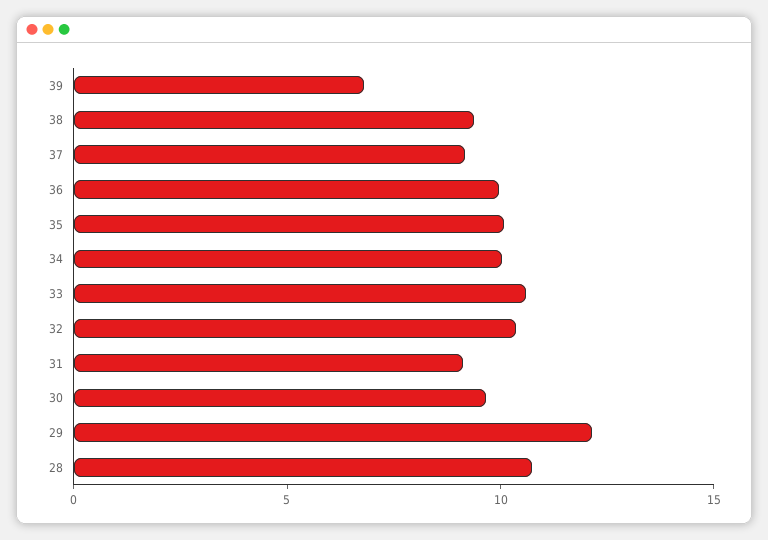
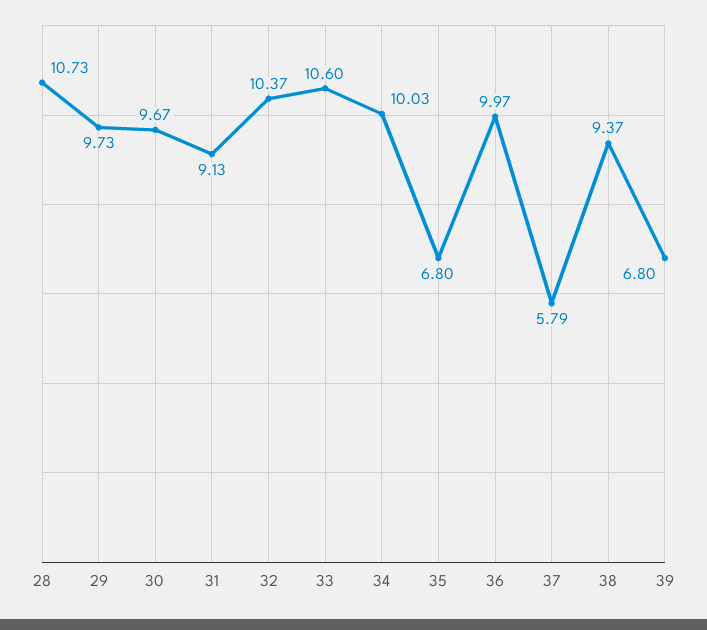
37: 9 -> 5.79
35: 10 -> 6.8
29: 12 -> 9.73

